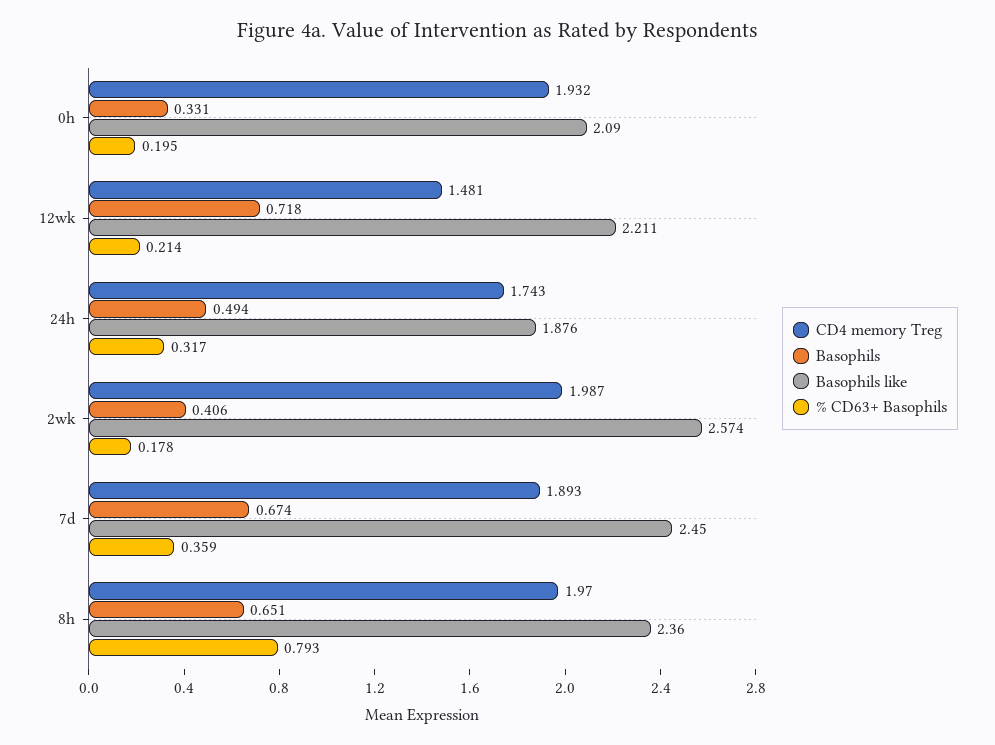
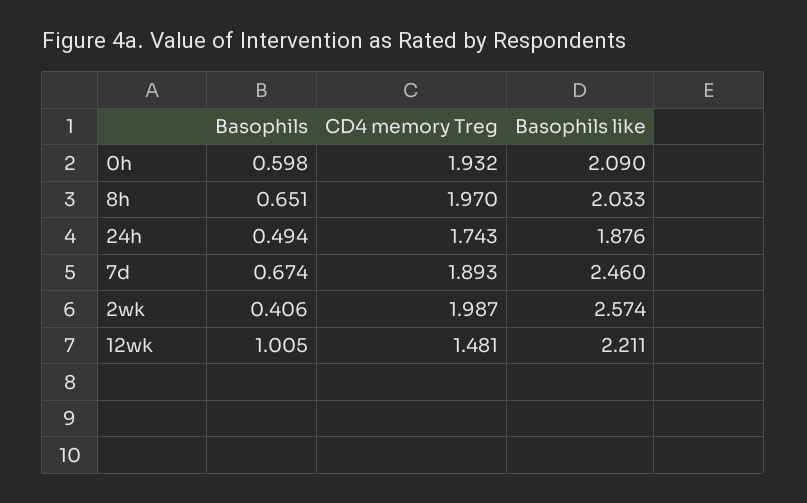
Basophils, 0h: 0.331 -> 0.598
% CD63+ Basophils, 0h: 0.195 -> none
Basophils, 12wk: 0.718 -> 1.005
% CD63+ Basophils, 12wk: 0.214 -> none
% CD63+ Basophils, 24h: 0.317 -> none
% CD63+ Basophils, 2wk: 0.178 -> none
Basophils like, 7d: 2.45 -> 2.46
% CD63+ Basophils, 7d: 0.359 -> none
Basophils like, 8h: 2.36 -> 2.033
% CD63+ Basophils, 8h: 0.793 -> none

